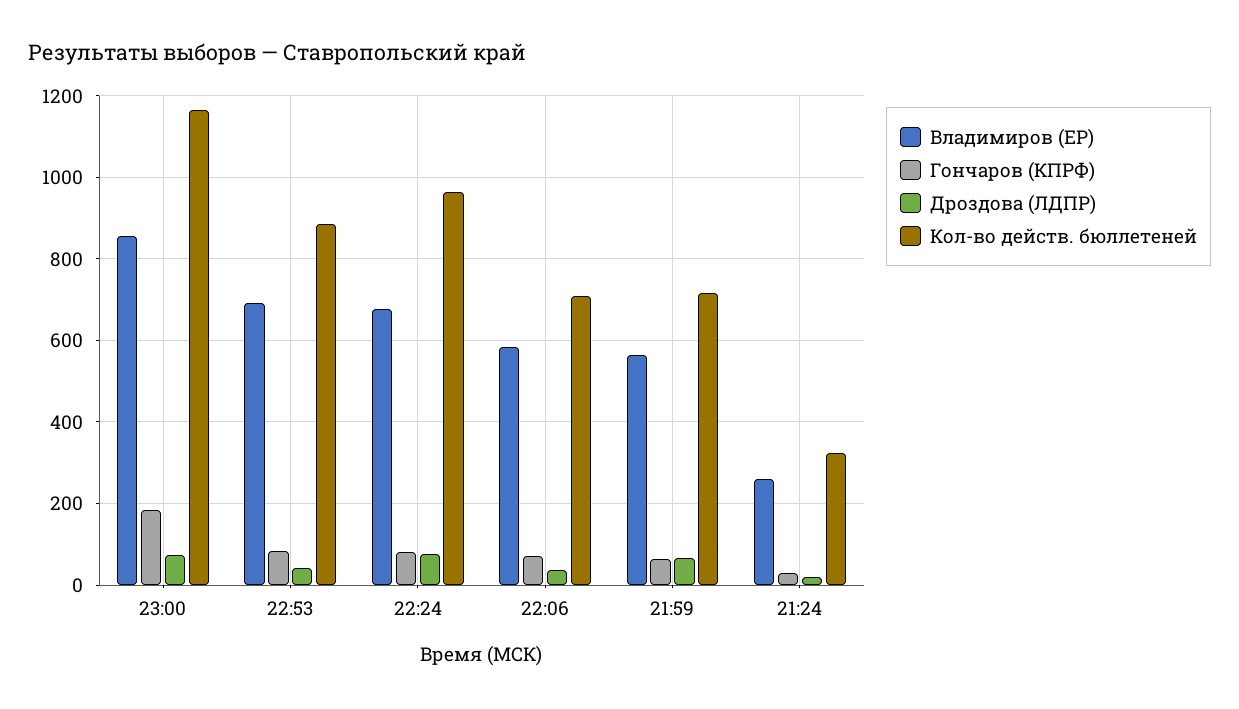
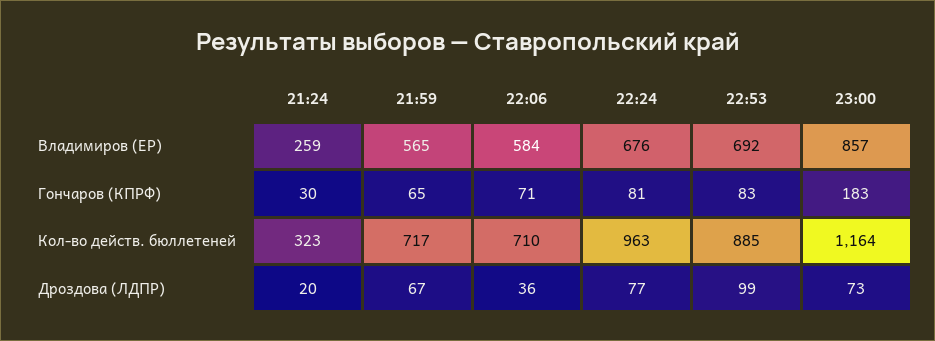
Дроздова (ЛДПР), 22:53: 40 -> 99

